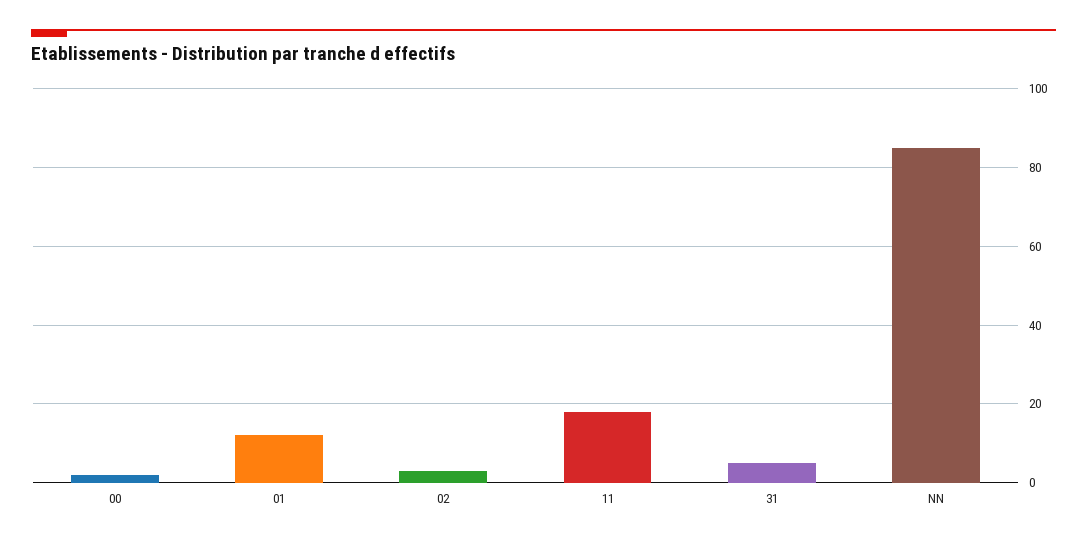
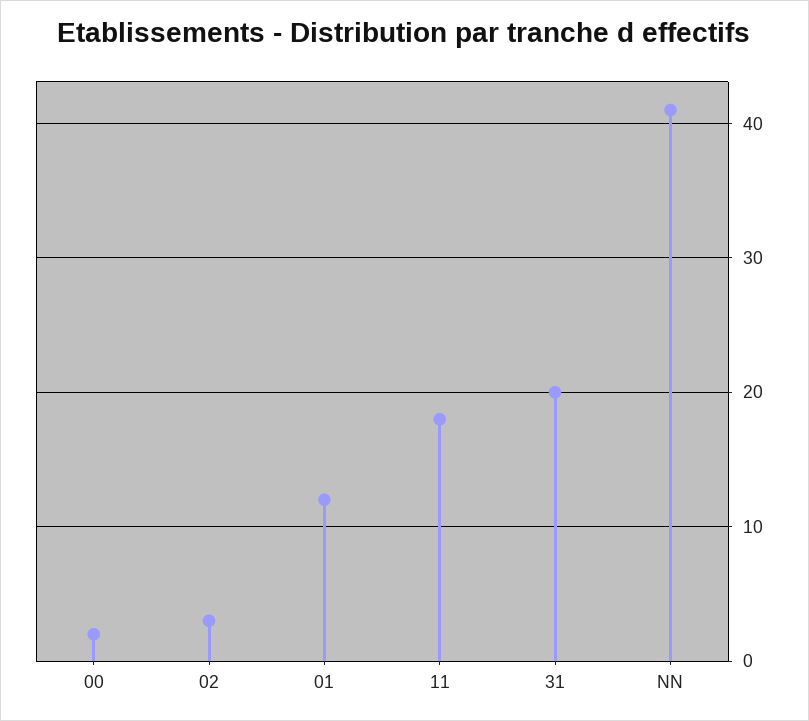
31: 5 -> 20
NN: 85 -> 41

